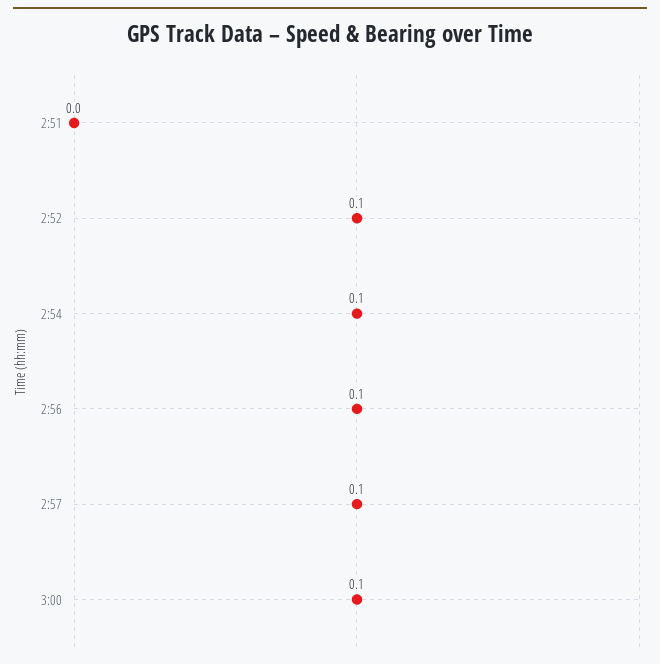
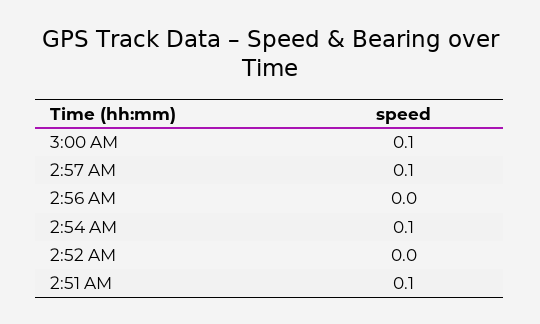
2:51: 0 -> 0.1
2:52: 0.1 -> 0
2:56: 0.1 -> 0

